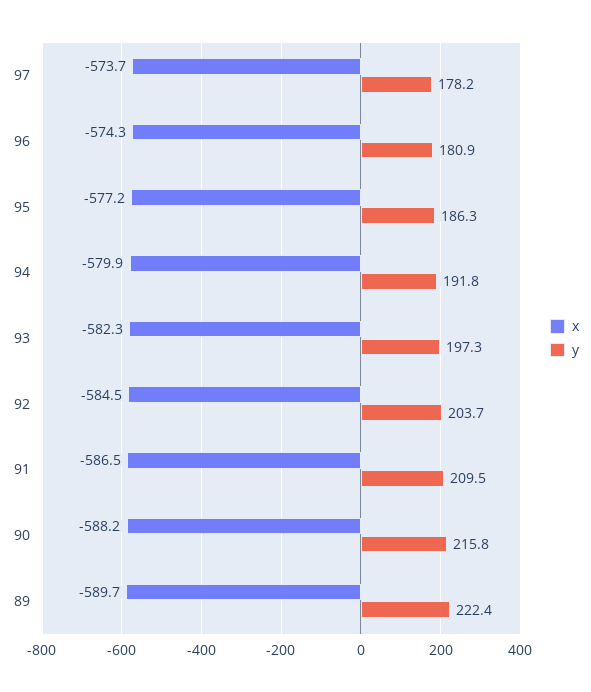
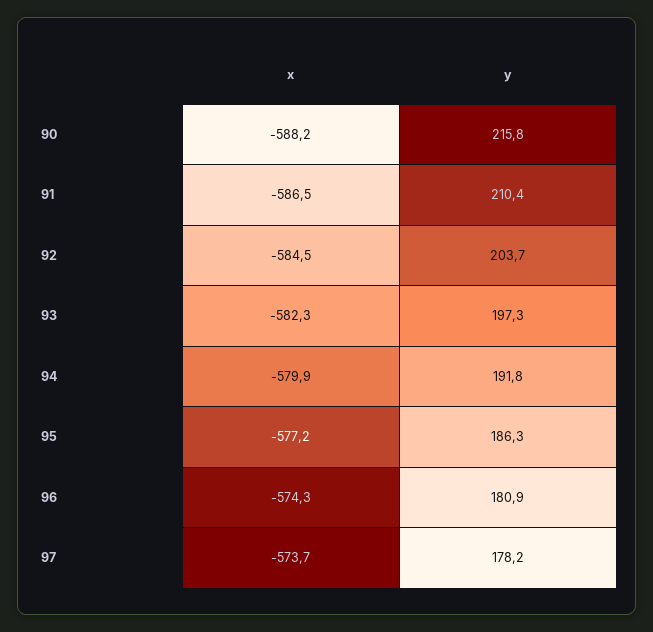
y, 91: 209.5 -> 210.4
x, 89: -589.7 -> none
y, 89: 222.4 -> none

